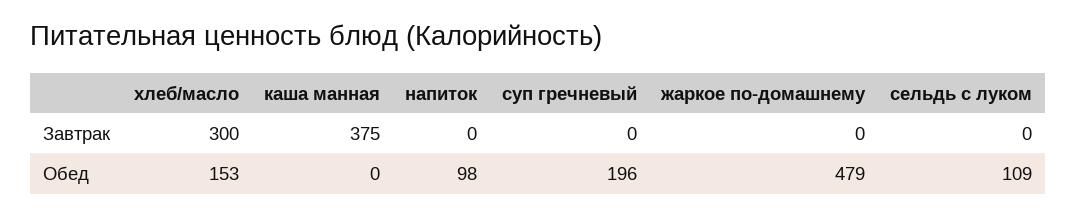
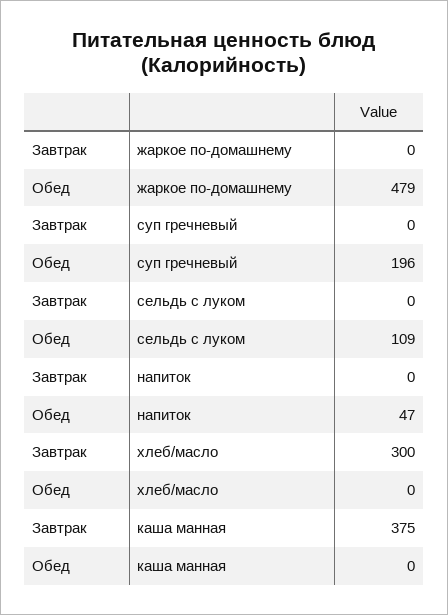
хлеб/масло, Обед: 153 -> 0
напиток, Обед: 98 -> 47

